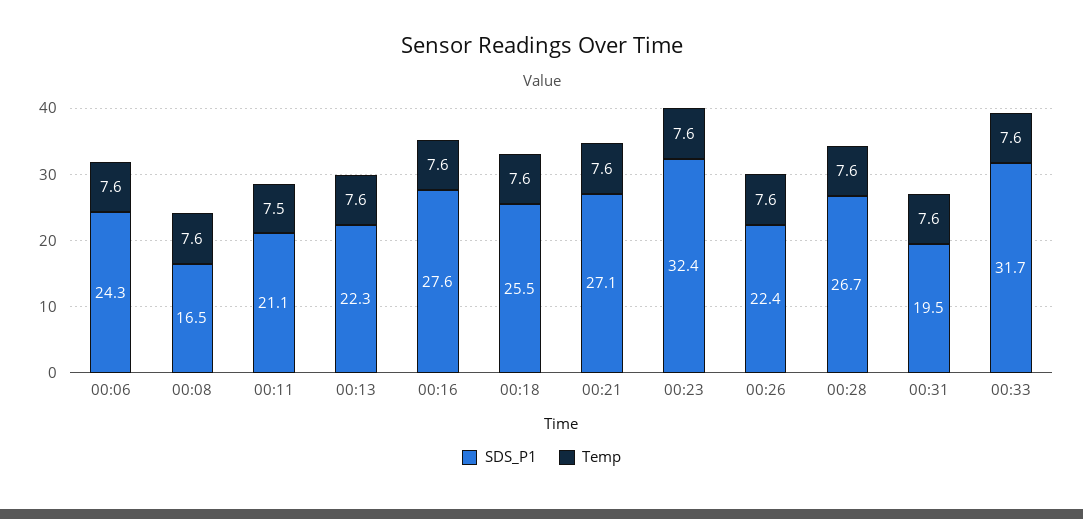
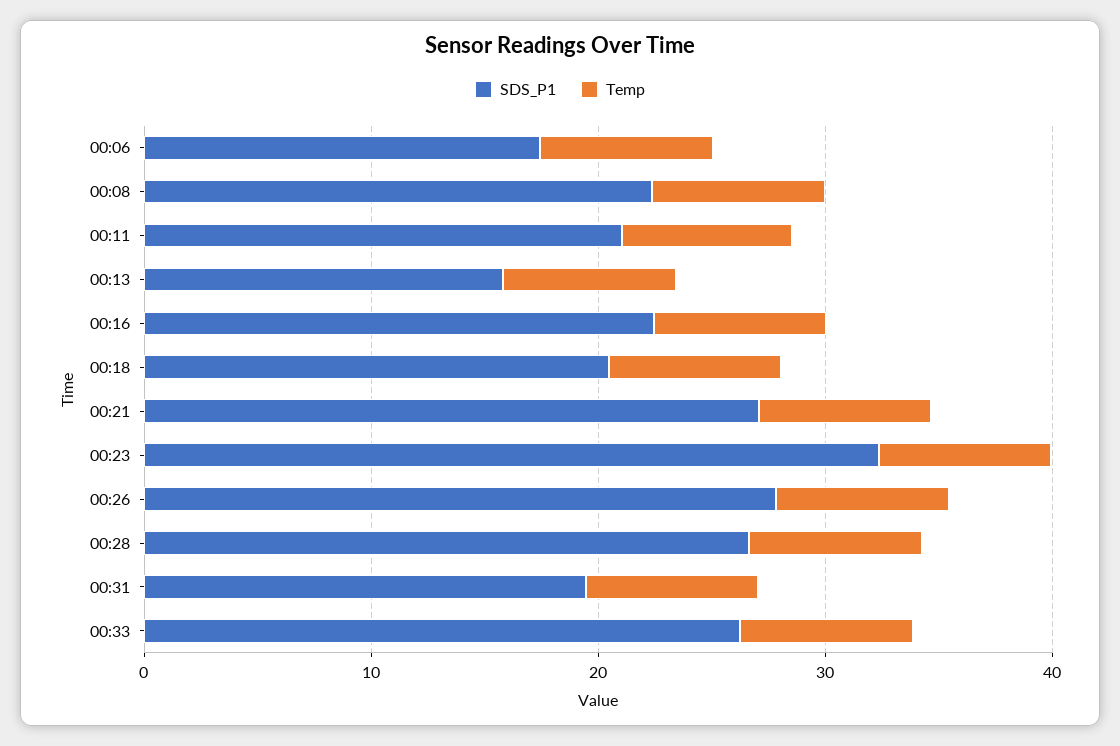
SDS_P1, 00:06: 24.3 -> 18
SDS_P1, 00:08: 16.5 -> 22
SDS_P1, 00:13: 22.3 -> 16
SDS_P1, 00:16: 27.6 -> 22
SDS_P1, 00:18: 25.5 -> 20
SDS_P1, 00:26: 22.4 -> 28
SDS_P1, 00:33: 31.7 -> 26

